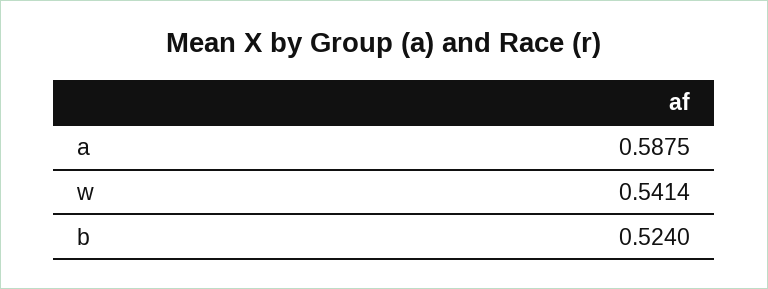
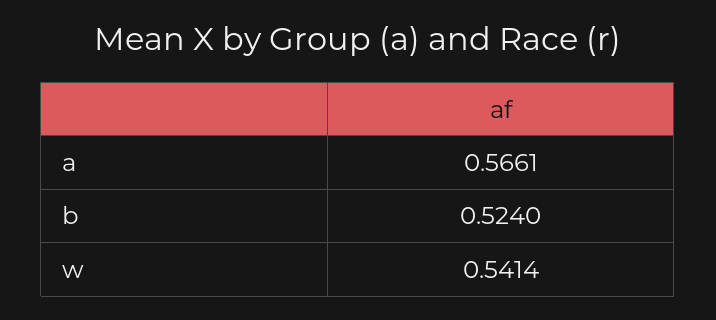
a: 0.5875 -> 0.5661

